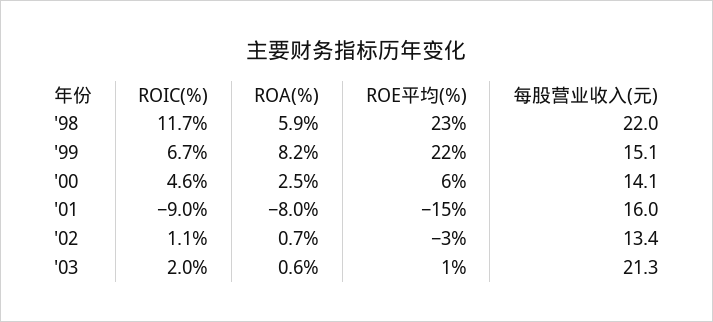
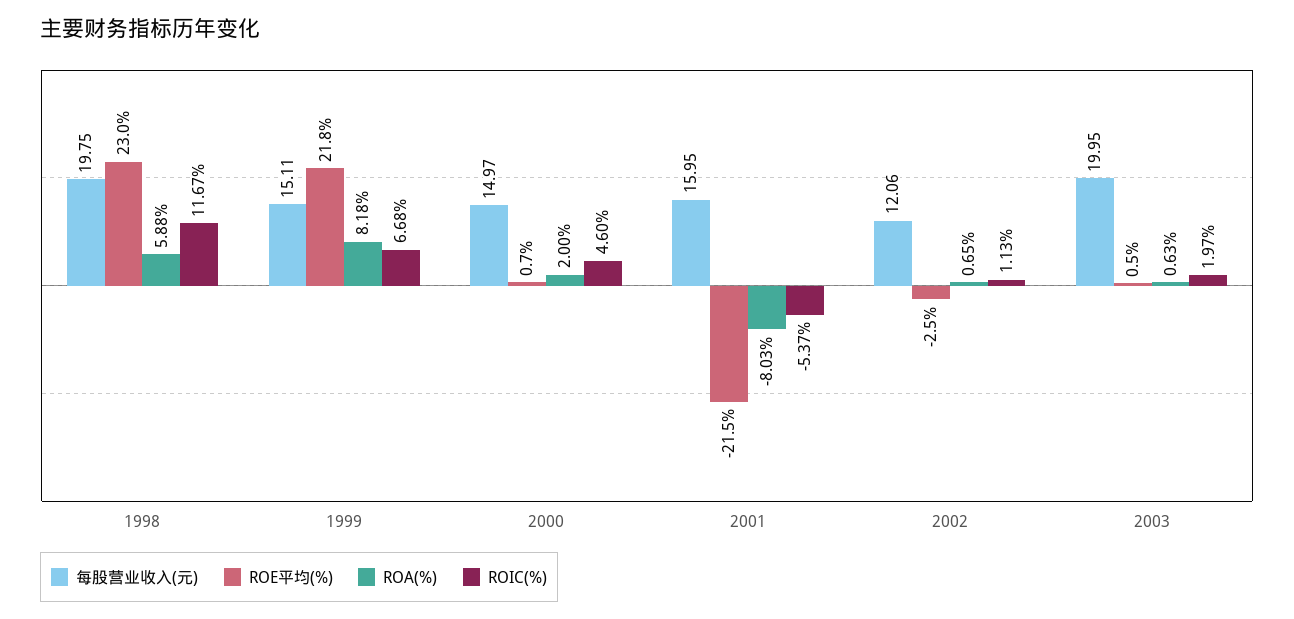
每股营业收入(元), '98: 22 -> 19.75
ROA(%), '00: 2.5 -> 2
ROE平均(%), '00: 6 -> 0.7
每股营业收入(元), '00: 14.1 -> 14.97
ROIC(%), '01: -9 -> -5.37
ROE平均(%), '01: -15 -> -21.5
每股营业收入(元), '02: 13.4 -> 12.06
每股营业收入(元), '03: 21.3 -> 19.95

